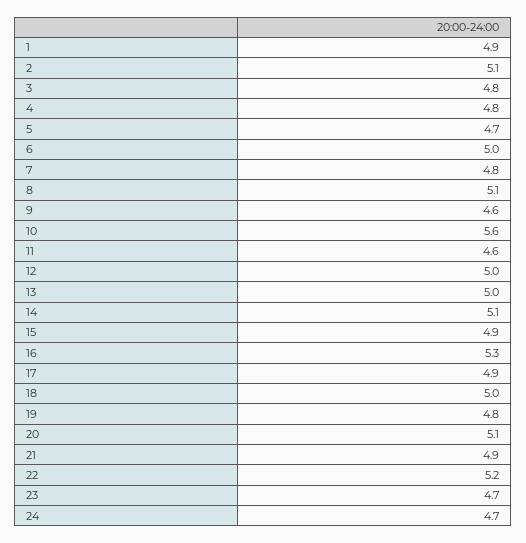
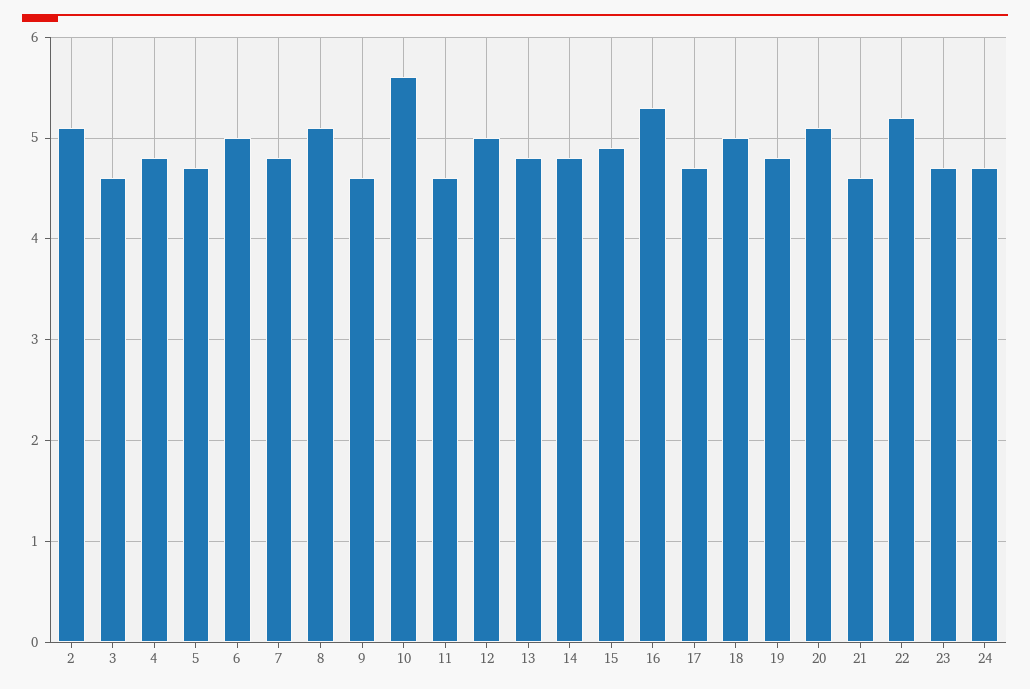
1: 4.9 -> none
3: 4.8 -> 4.6
13: 5 -> 4.8
14: 5.1 -> 4.8
17: 4.9 -> 4.7
21: 4.9 -> 4.6

